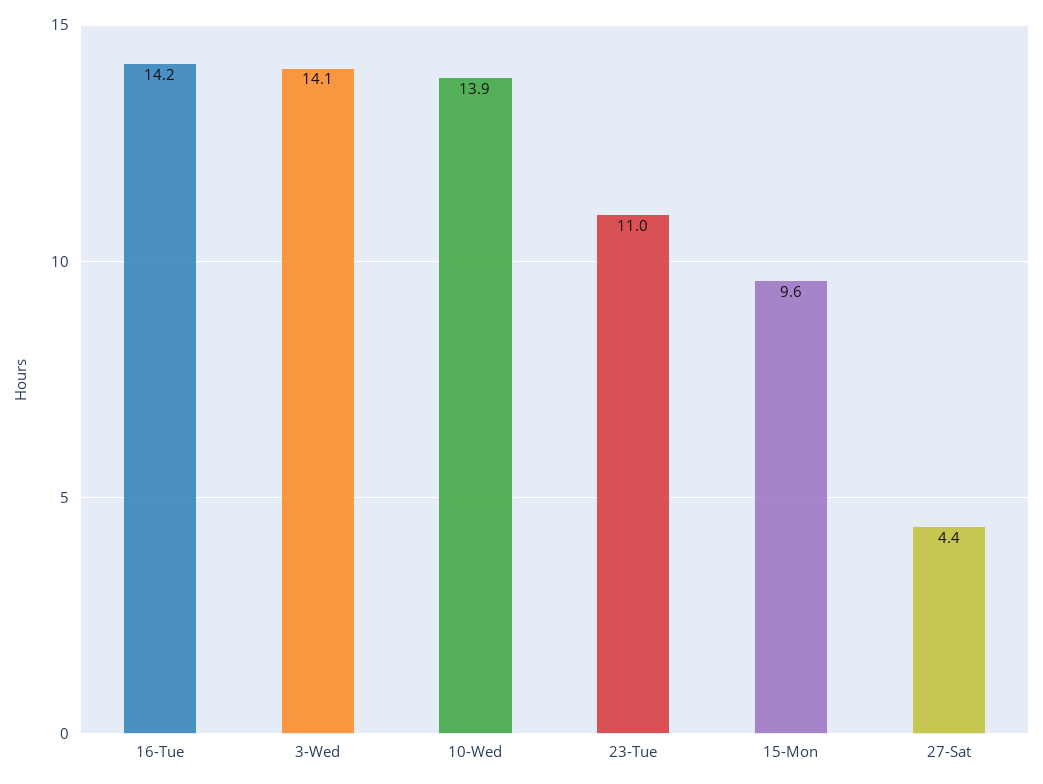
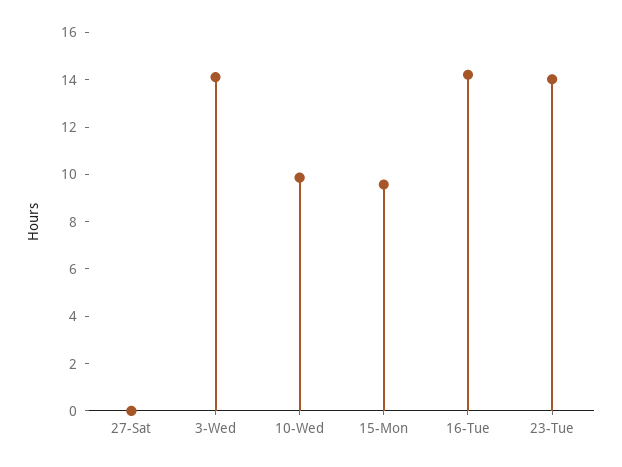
10-Wed: 13.9 -> 10
23-Tue: 11 -> 14
27-Sat: 4.4 -> 0

